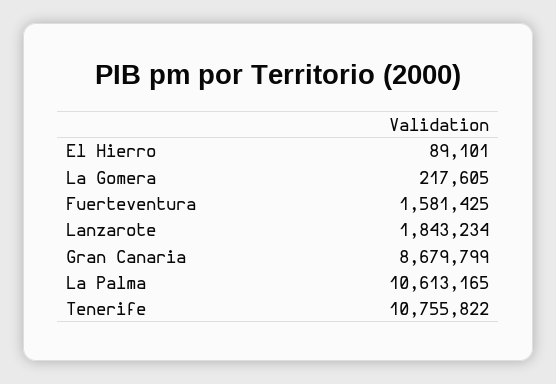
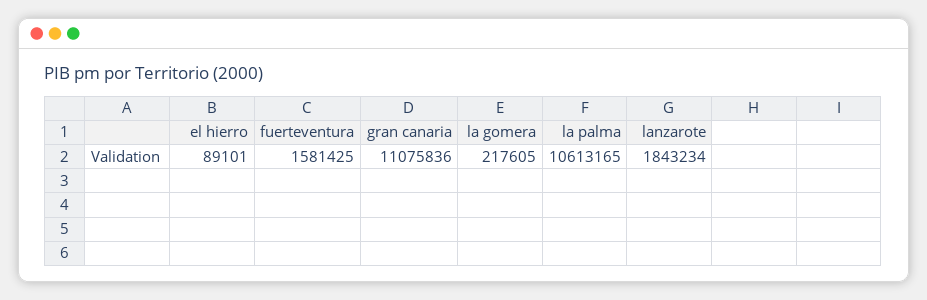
Gran Canaria: 8679799 -> 11075836
Tenerife: 10755822 -> none

